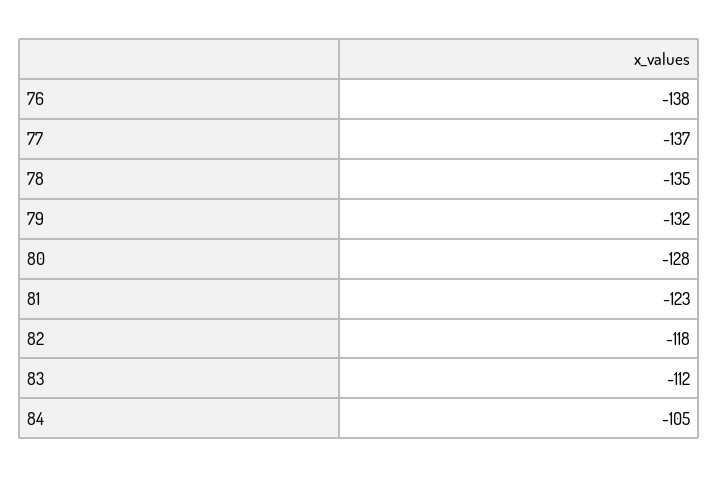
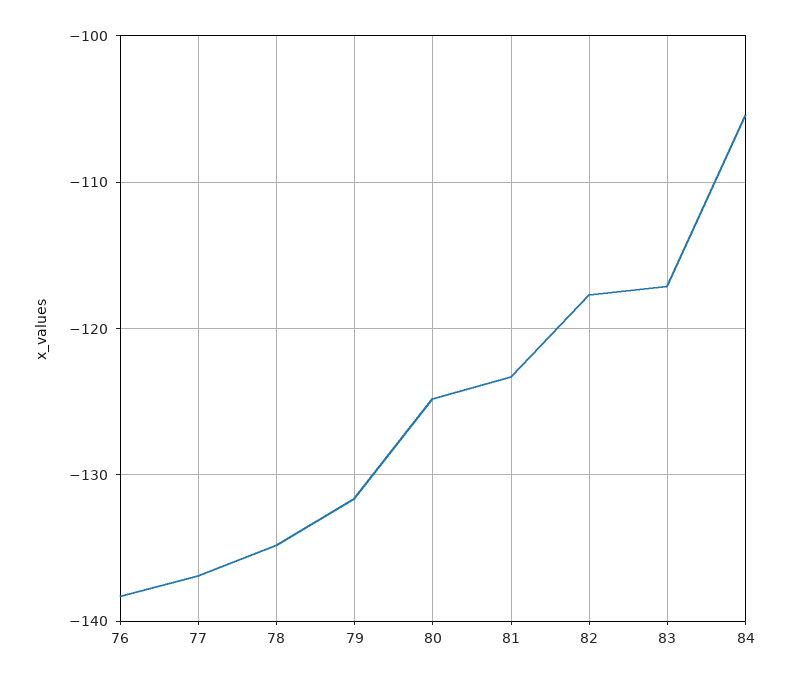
80: -128 -> -125
83: -112 -> -117

